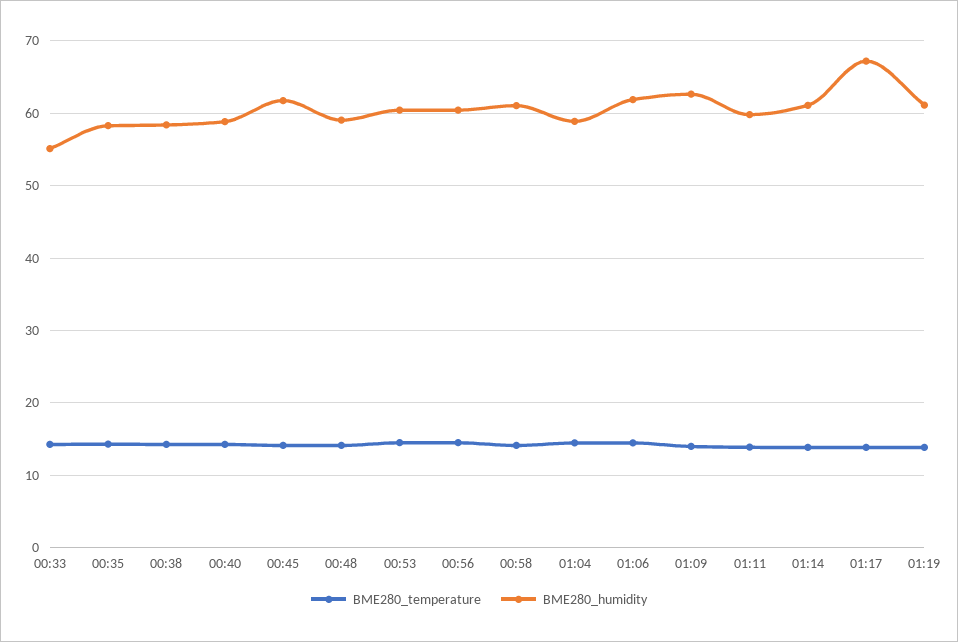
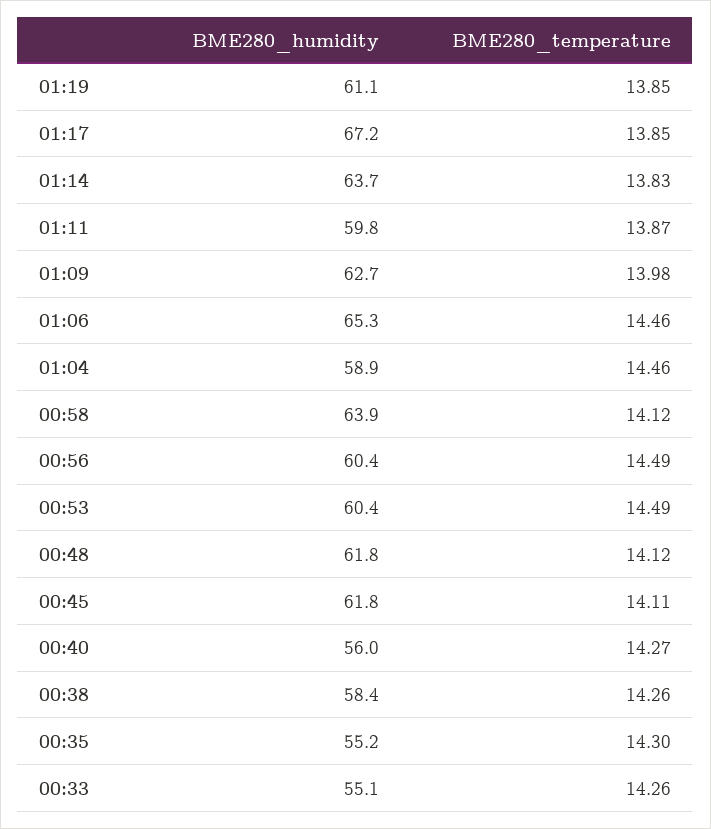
BME280_humidity, 00:35: 58 -> 55.2
BME280_humidity, 00:40: 59 -> 56
BME280_humidity, 00:48: 59 -> 61.8
BME280_humidity, 00:58: 61 -> 63.9
BME280_humidity, 01:06: 62 -> 65.3
BME280_humidity, 01:14: 61 -> 63.7

